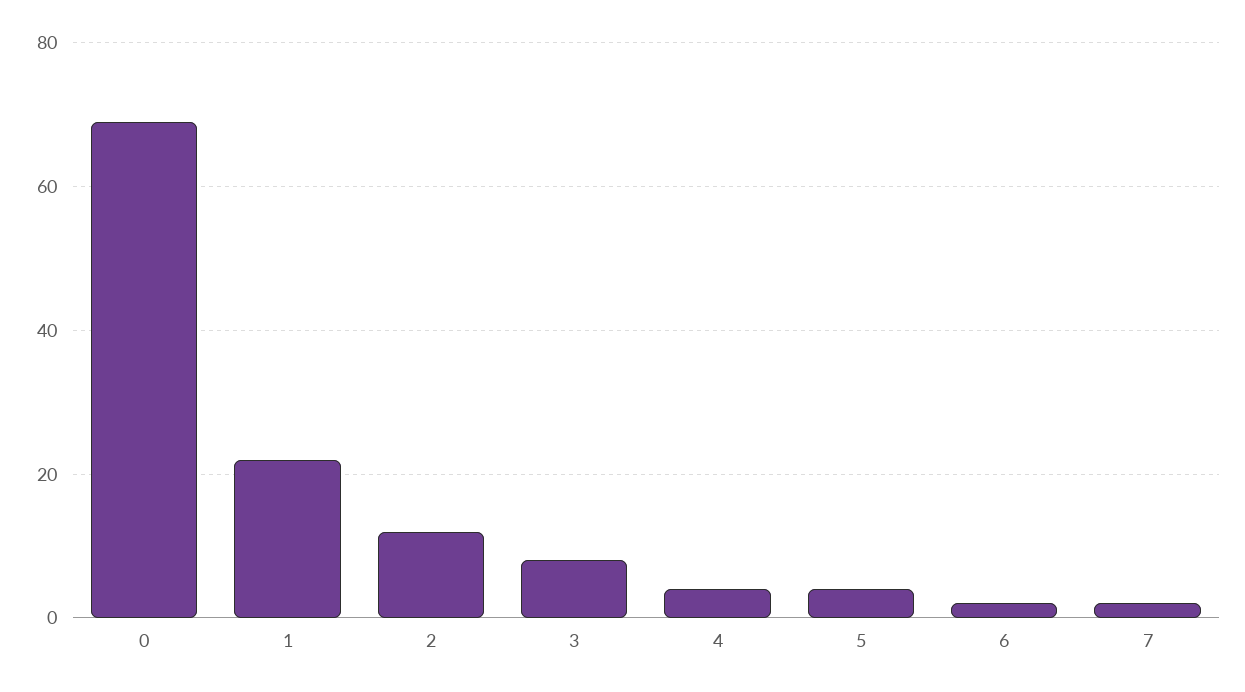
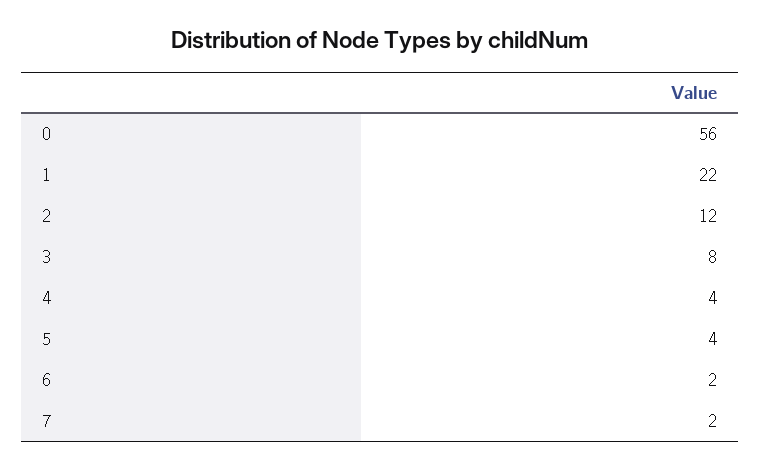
0: 70 -> 56

